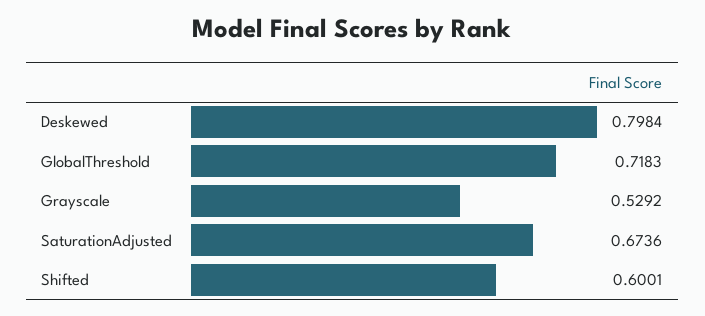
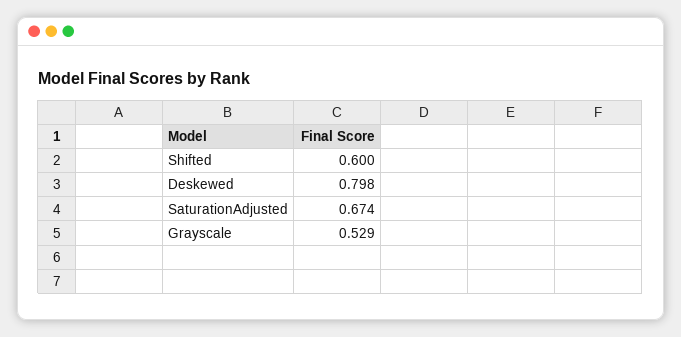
GlobalThreshold: 0.7183 -> none

